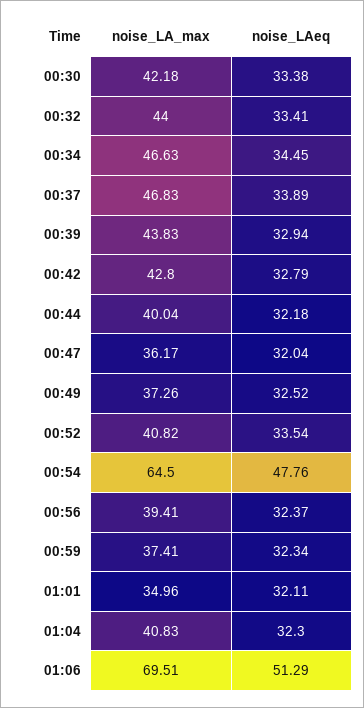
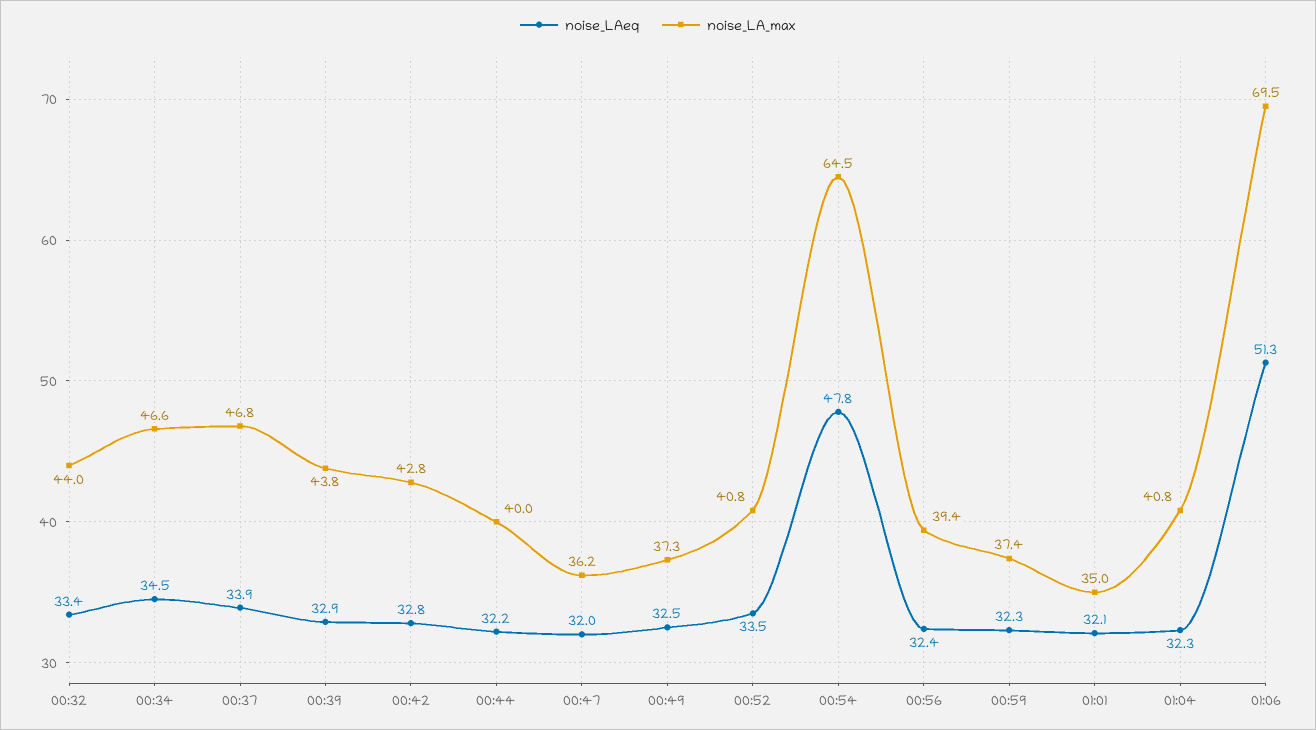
noise_LA_max, 00:30: 42.18 -> none
noise_LAeq, 00:30: 33.38 -> none

